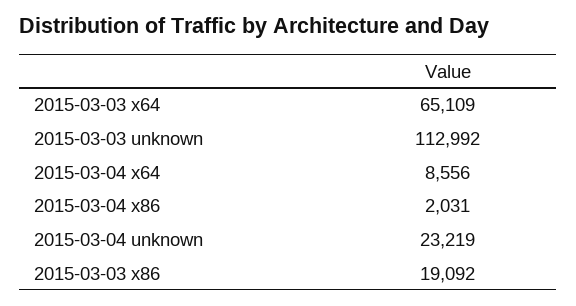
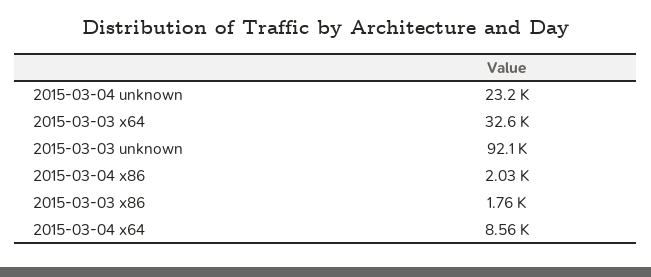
2015-03-03 x64: 65109 -> 32600
2015-03-03 unknown: 112992 -> 92100
2015-03-03 x86: 19092 -> 1760

